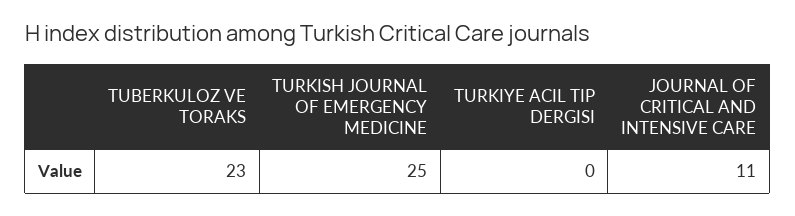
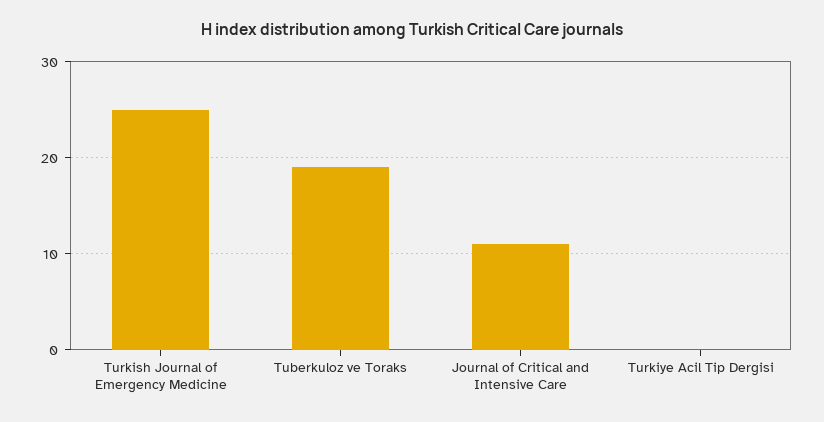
TUBERKULOZ VE TORAKS: 23 -> 19

